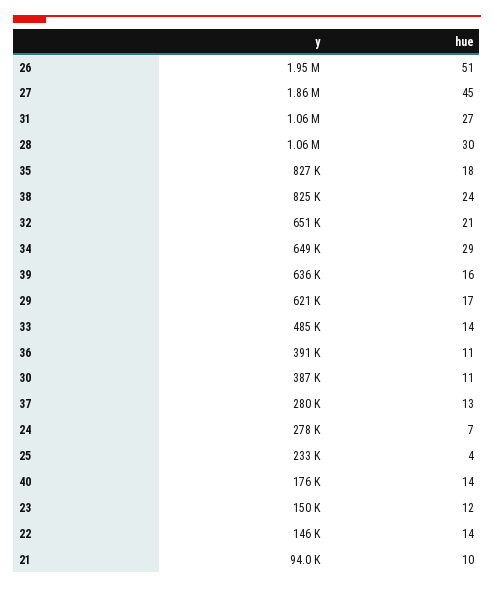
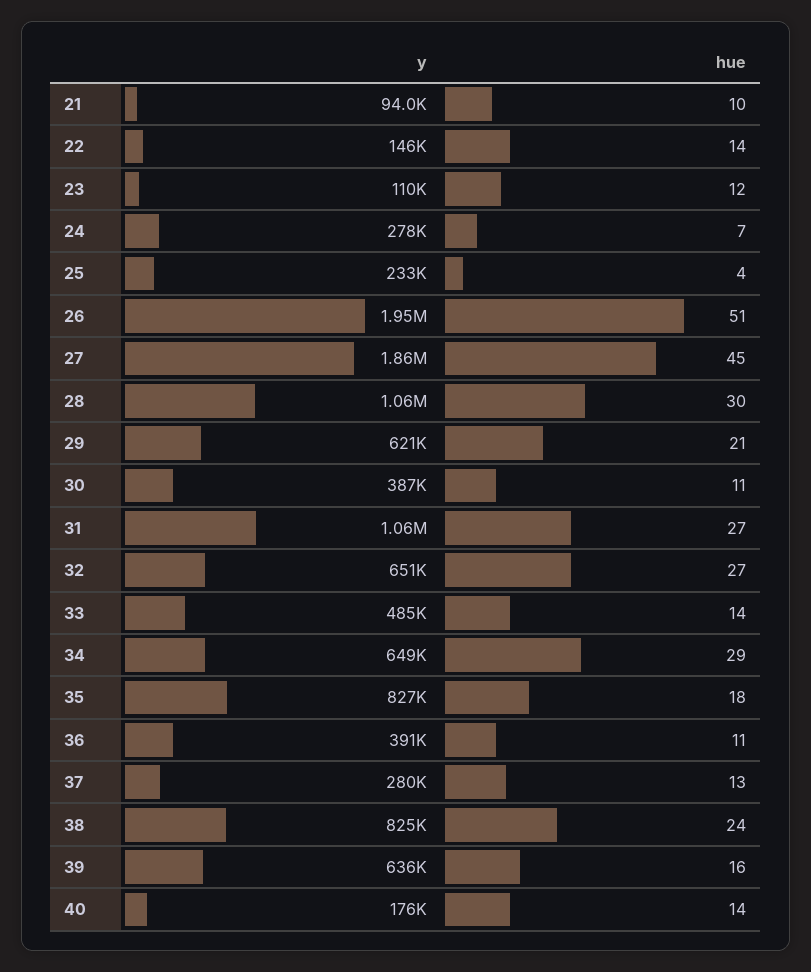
hue, 32: 21 -> 27
hue, 29: 17 -> 21
y, 23: 150000 -> 110000

